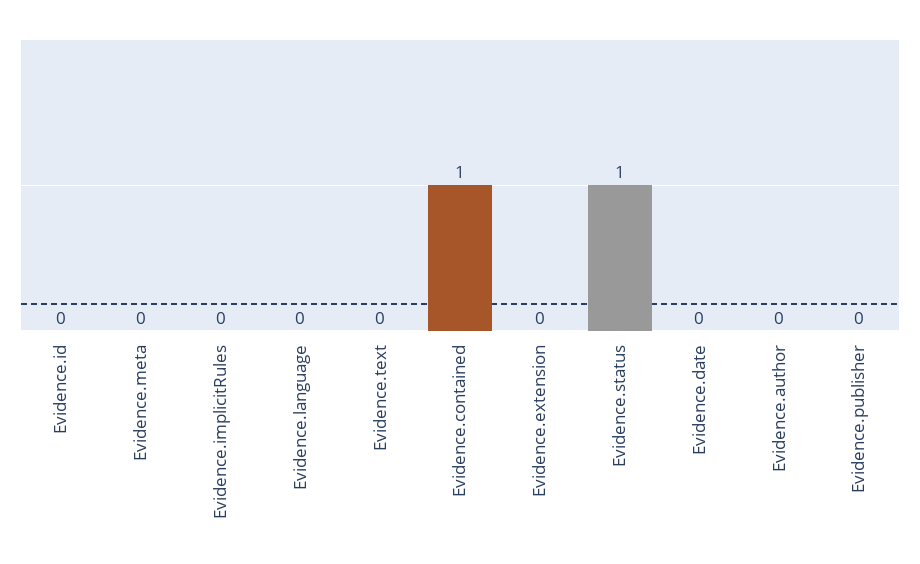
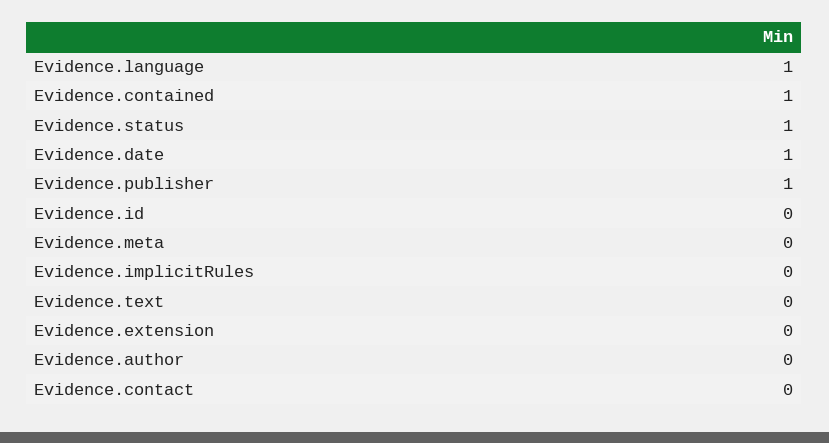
Evidence.language: 0 -> 1
Evidence.date: 0 -> 1
Evidence.publisher: 0 -> 1
Evidence.contact: none -> 0

